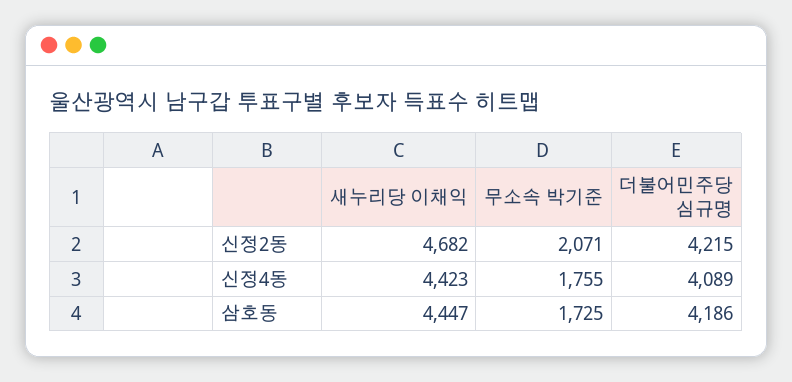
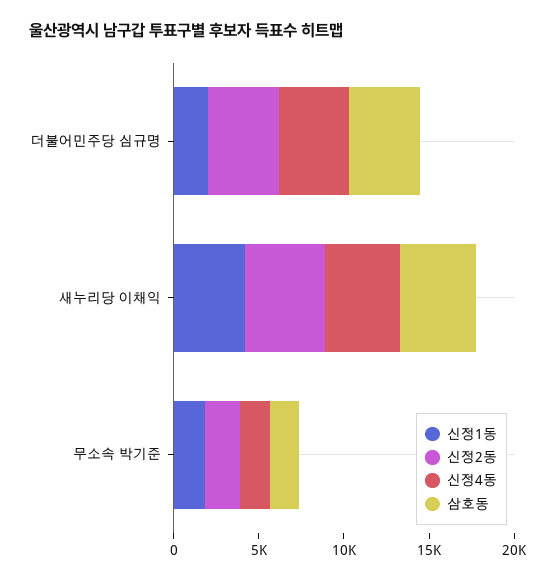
신정1동, 더불어민주당 심규명: none -> 2000
신정1동, 새누리당 이채익: none -> 4000
신정1동, 무소속 박기준: none -> 2000

